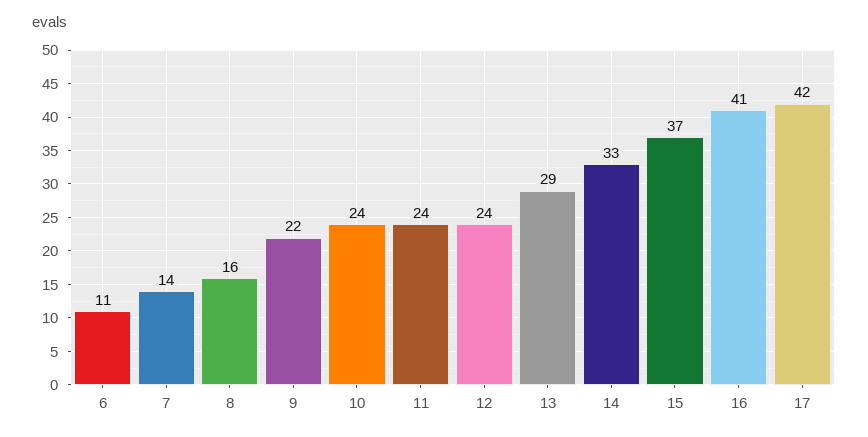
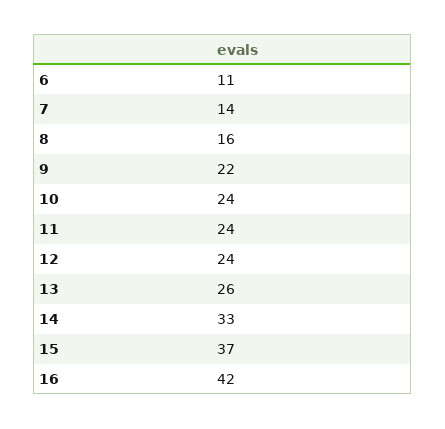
13: 29 -> 26
16: 41 -> 42
17: 42 -> none

